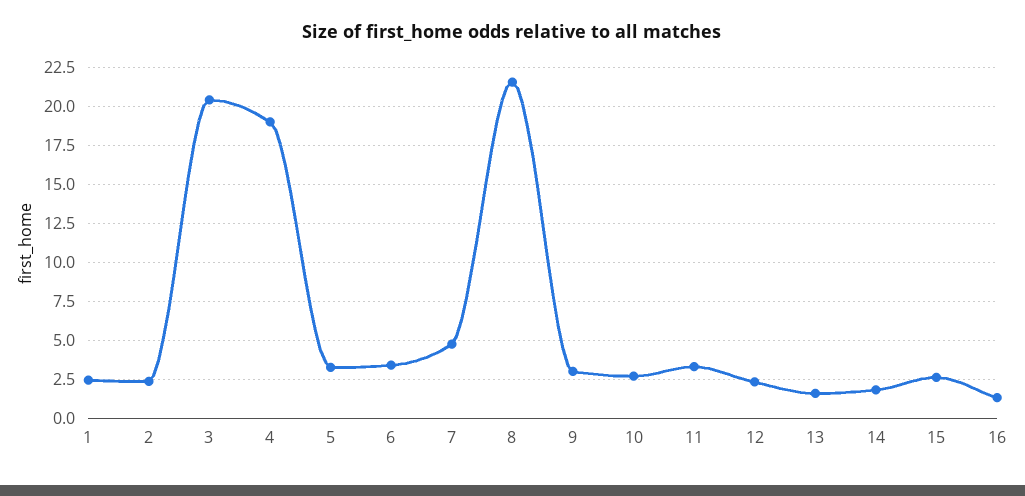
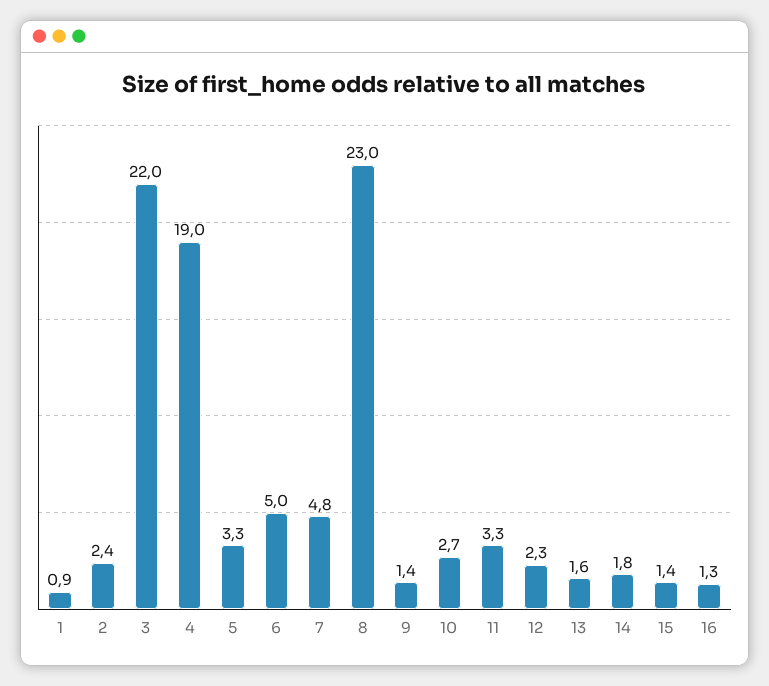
1: 2.5 -> 0.9
3: 20.5 -> 22
6: 3.5 -> 5
8: 21.5 -> 23
9: 3 -> 1.4
15: 2.5 -> 1.4

